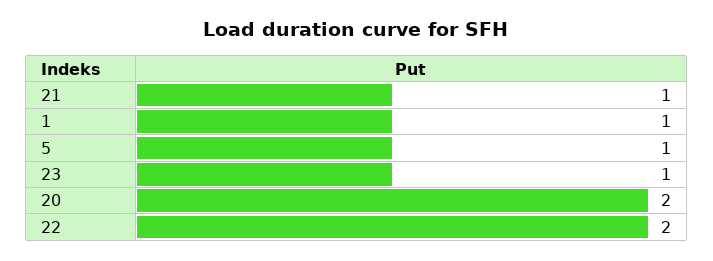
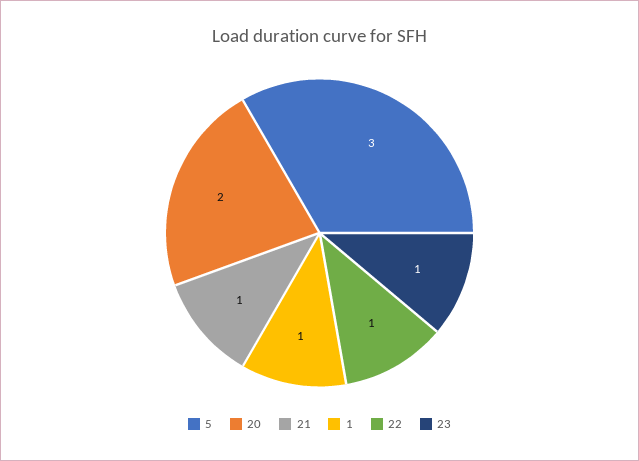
5: 1 -> 3
22: 2 -> 1

